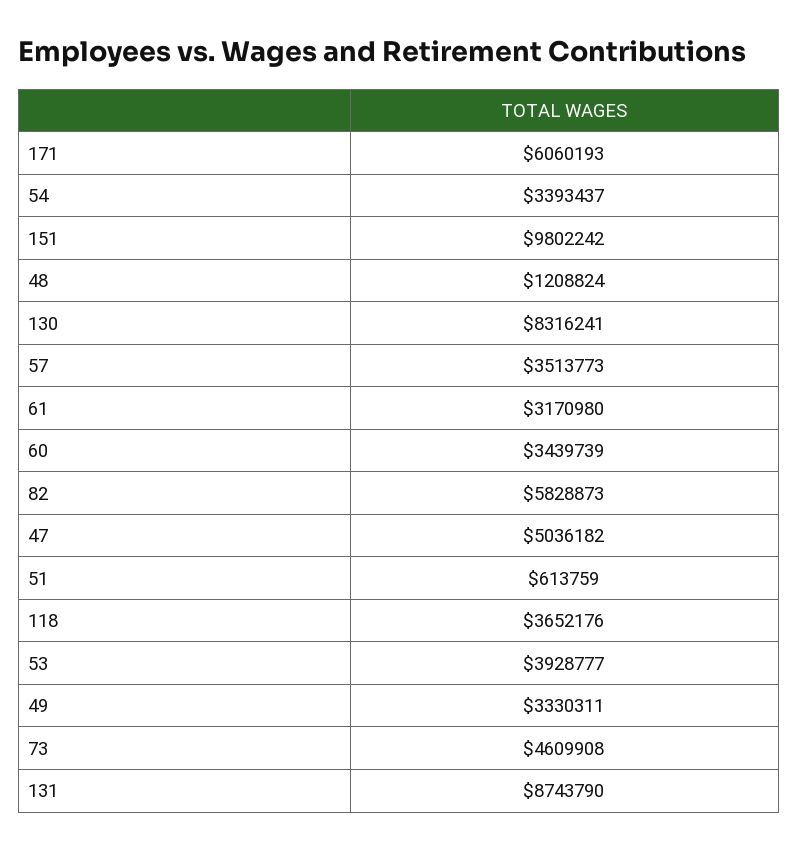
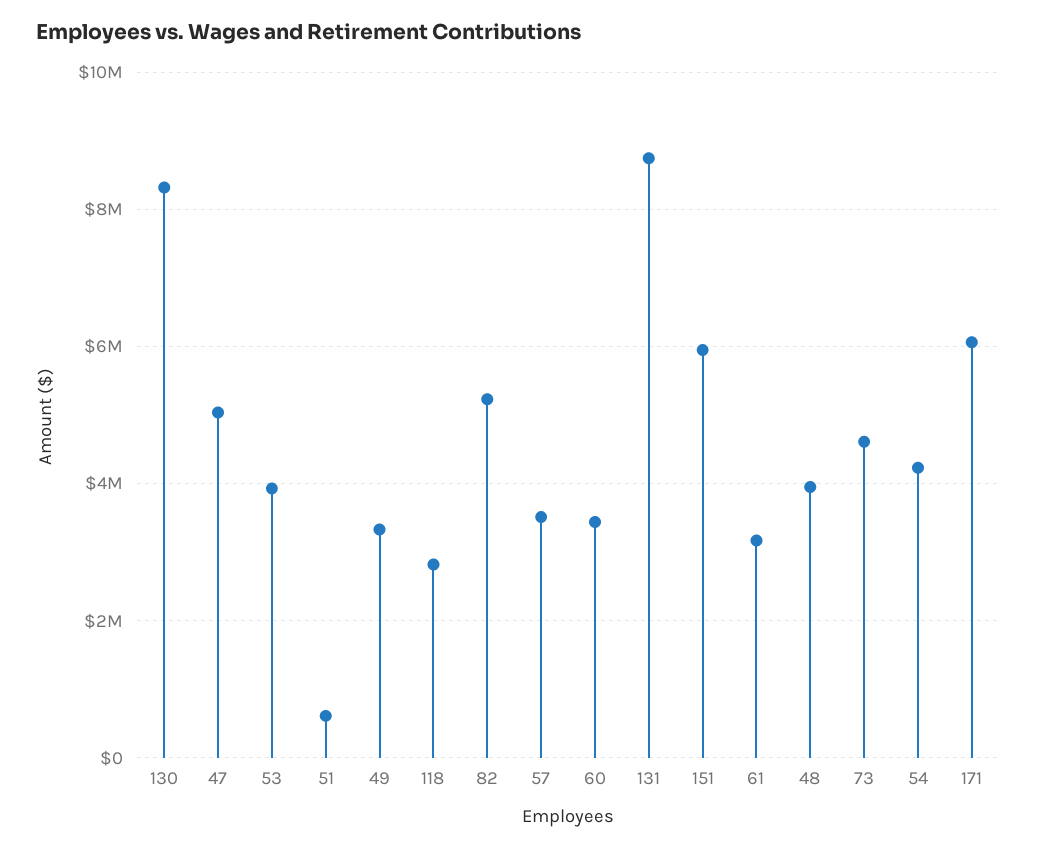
54: 3393437 -> 4200000
151: 9802242 -> 6000000
48: 1208824 -> 4000000
82: 5828873 -> 5200000
118: 3652176 -> 2800000

